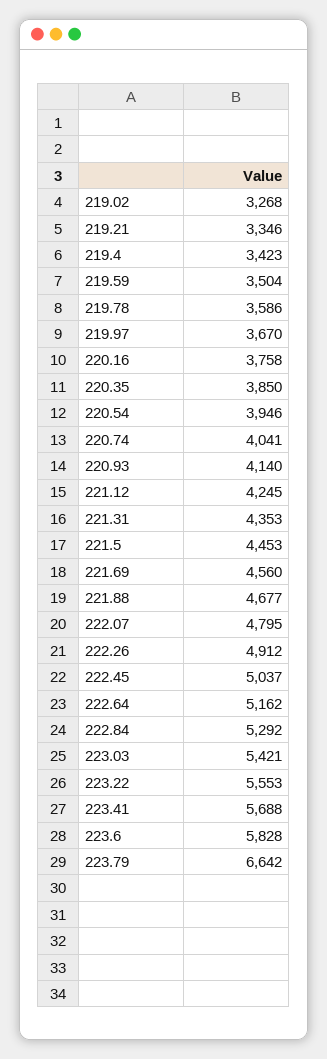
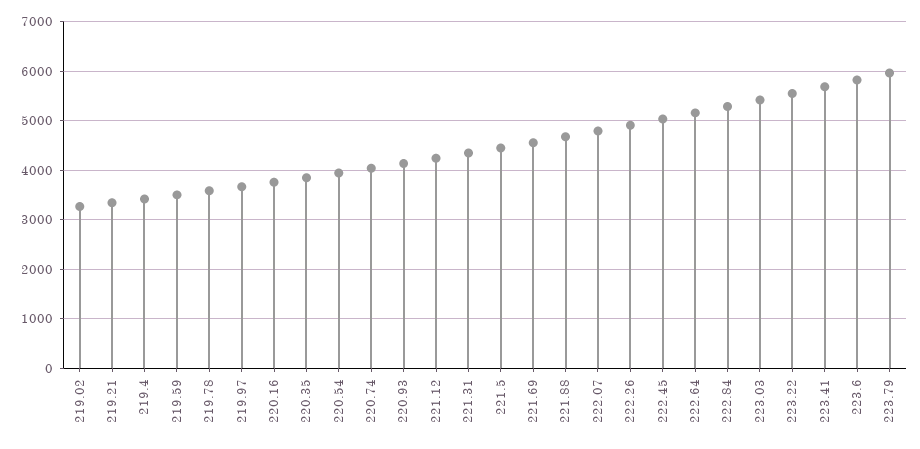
223.79: 6642 -> 6000

